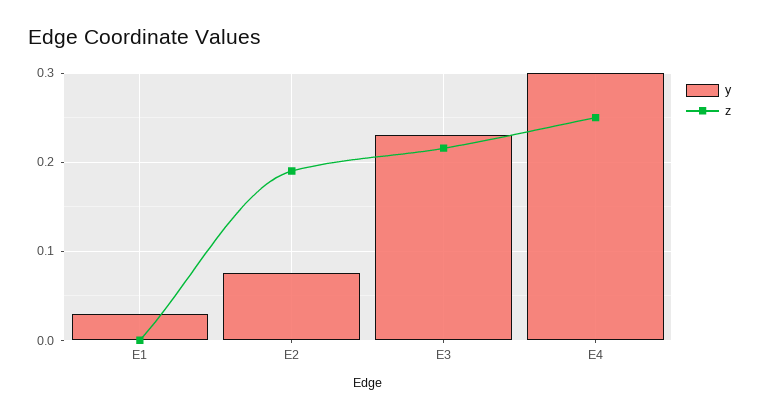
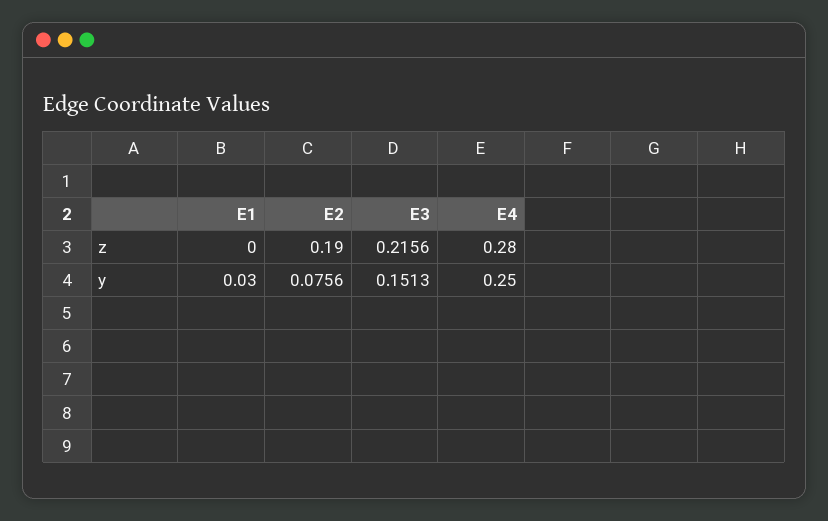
y, E3: 0.23 -> 0.1513
y, E4: 0.3 -> 0.25
z, E4: 0.25 -> 0.28

